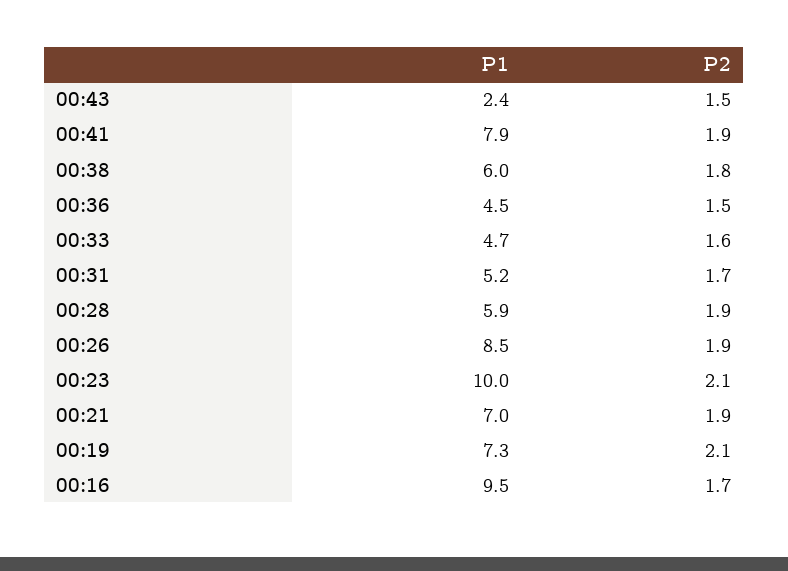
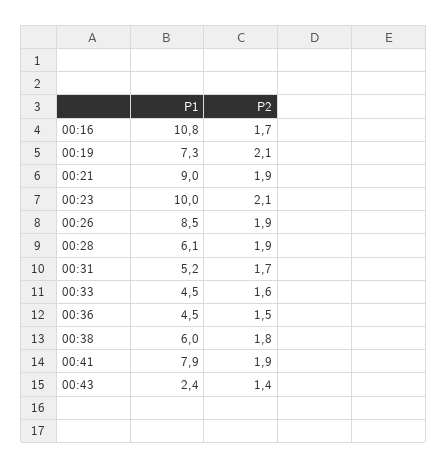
P2, 00:43: 1.5 -> 1.4
P1, 00:33: 4.7 -> 4.5
P1, 00:28: 5.9 -> 6.1
P1, 00:21: 7 -> 9
P1, 00:16: 9.5 -> 10.8

